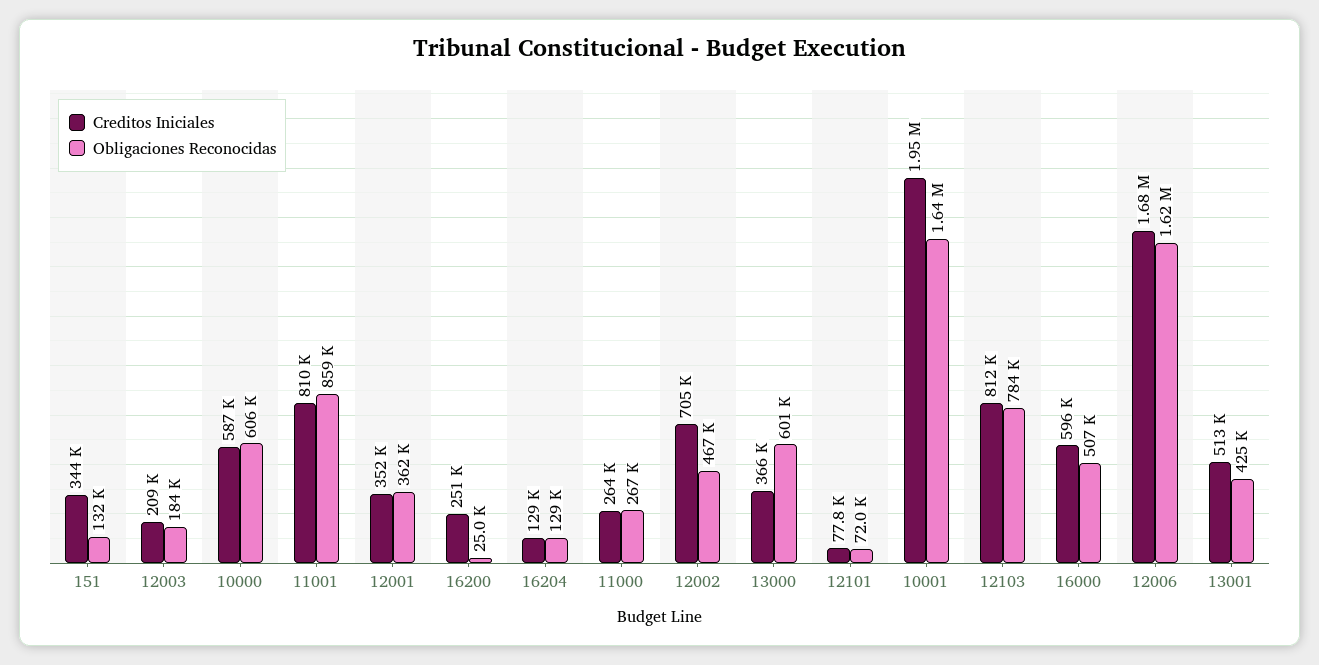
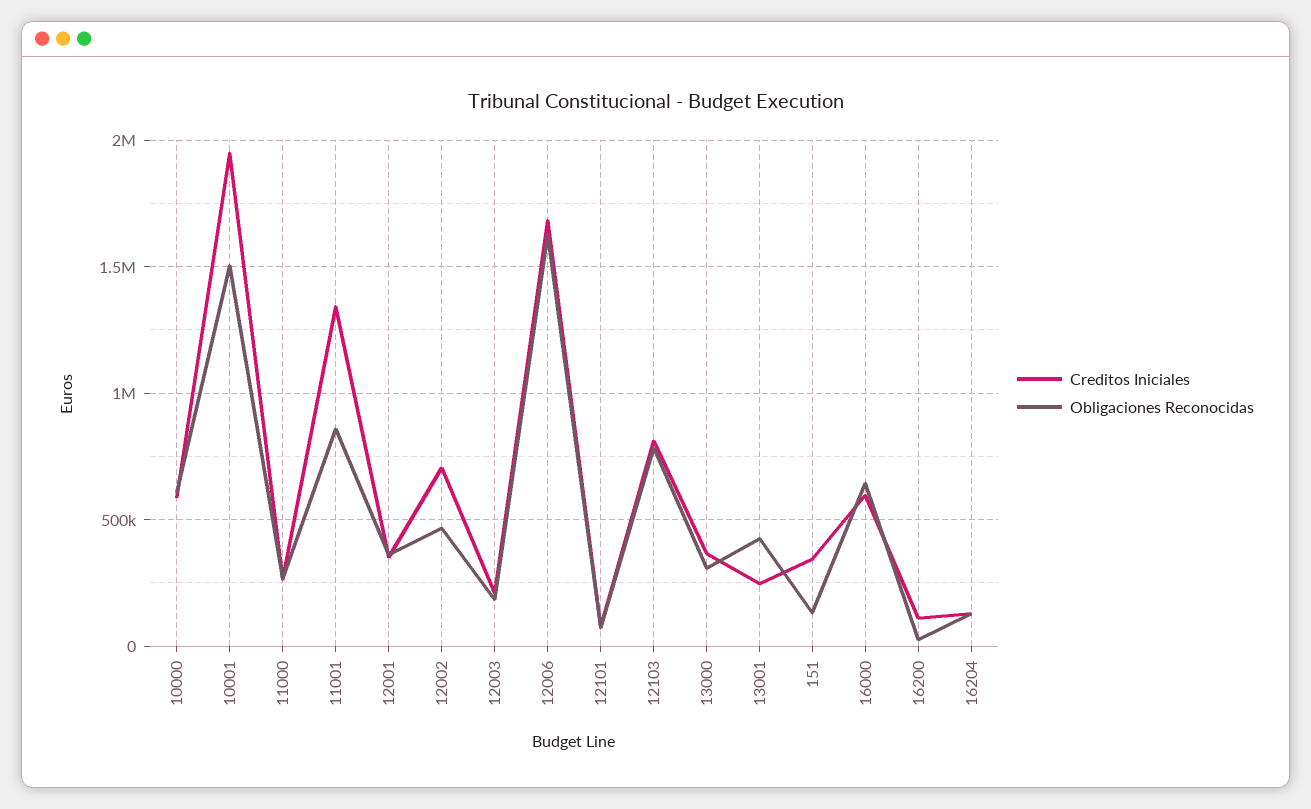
Creditos Iniciales, 11001: 810000 -> 1350000
Creditos Iniciales, 16200: 251000 -> 100000
Obligaciones Reconocidas, 13000: 601000 -> 300000
Obligaciones Reconocidas, 10001: 1640000 -> 1500000
Obligaciones Reconocidas, 16000: 507000 -> 650000
Creditos Iniciales, 13001: 513000 -> 250000

